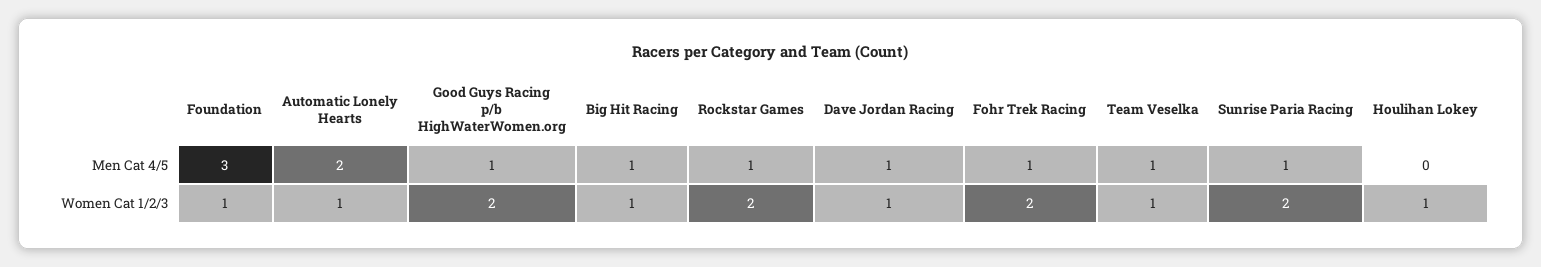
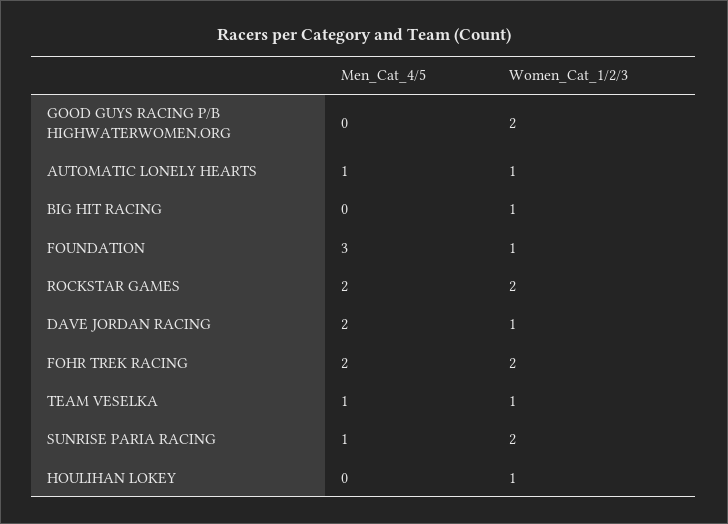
Automatic Lonely Hearts, Men Cat 4/5: 2 -> 1
Good Guys Racing p/b HighWaterWomen.org, Men Cat 4/5: 1 -> 0
Big Hit Racing, Men Cat 4/5: 1 -> 0
Rockstar Games, Men Cat 4/5: 1 -> 2
Dave Jordan Racing, Men Cat 4/5: 1 -> 2
Fohr Trek Racing, Men Cat 4/5: 1 -> 2

